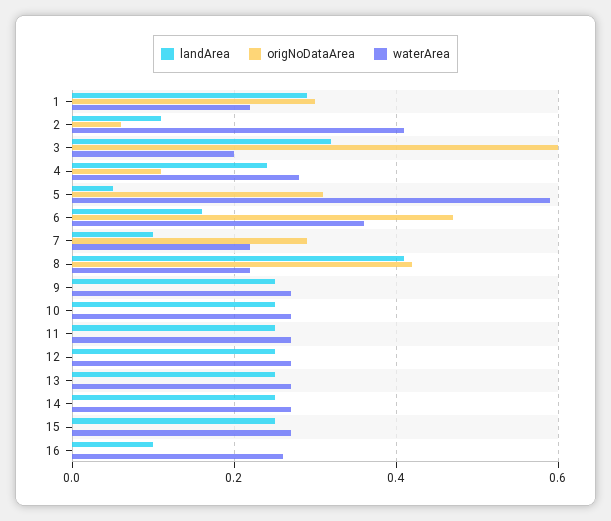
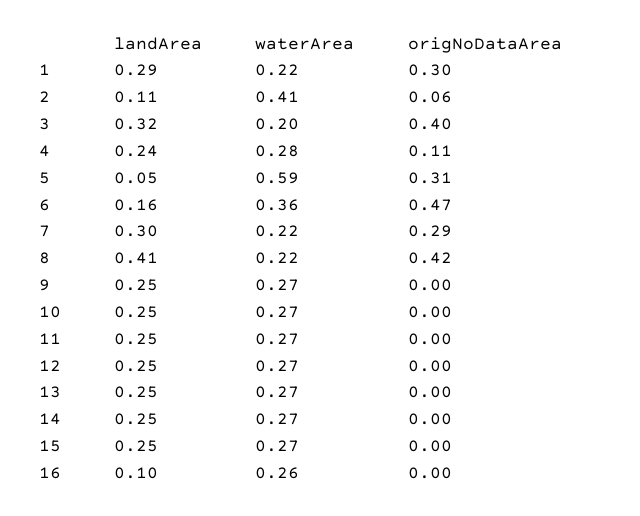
origNoDataArea, 3: 0.6 -> 0.4
landArea, 7: 0.1 -> 0.3

